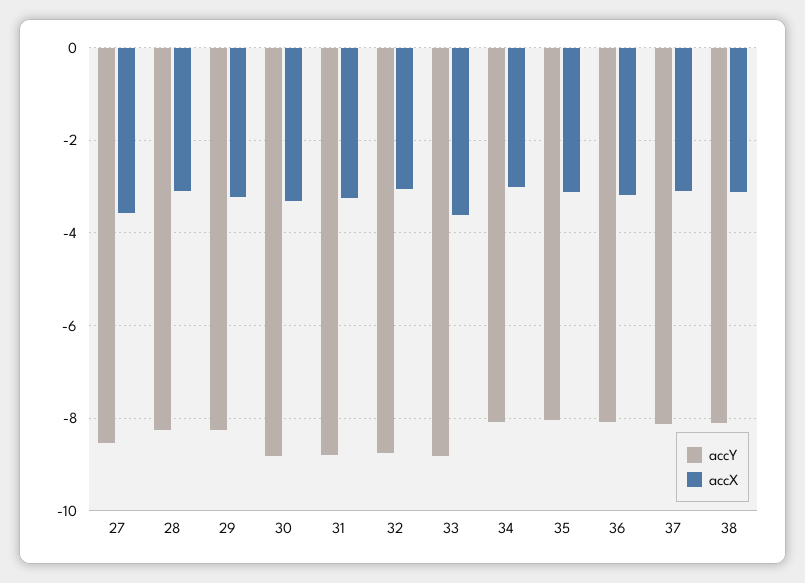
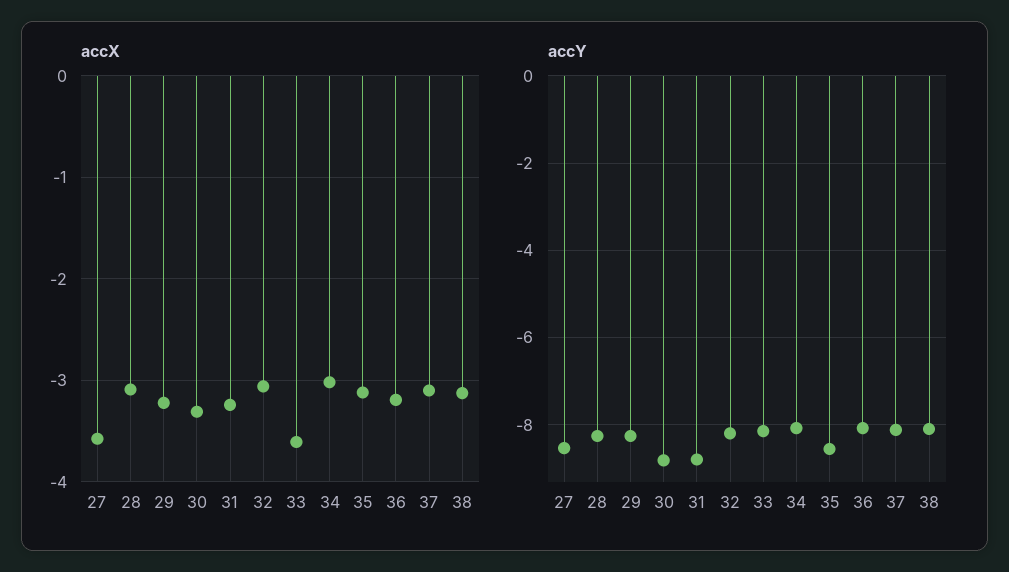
accY, 32: -8.8 -> -8.2
accY, 33: -8.8 -> -8.2
accY, 35: -8 -> -8.6

